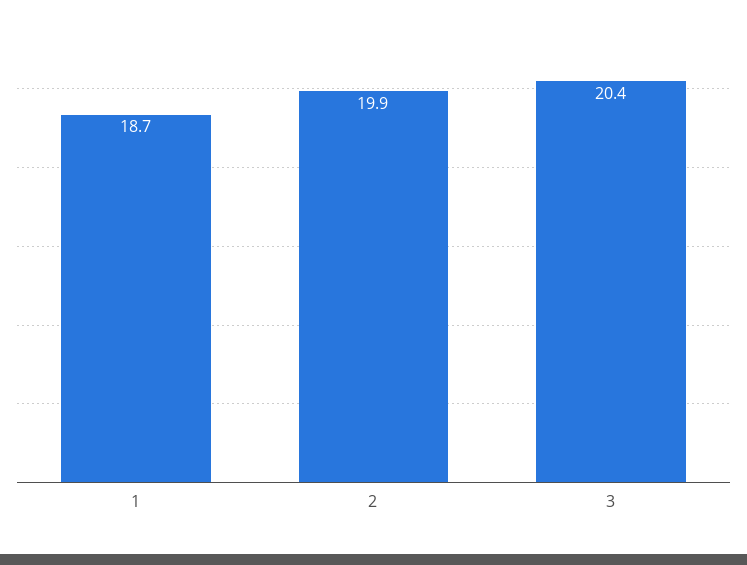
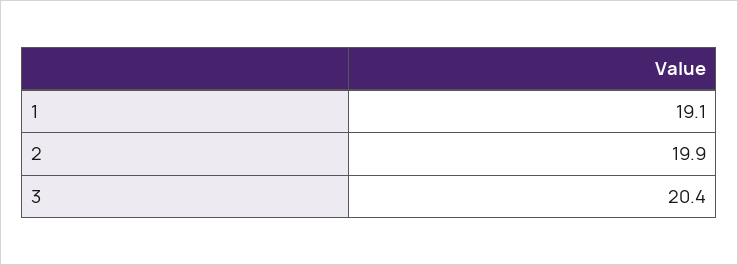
1: 18.7 -> 19.1

